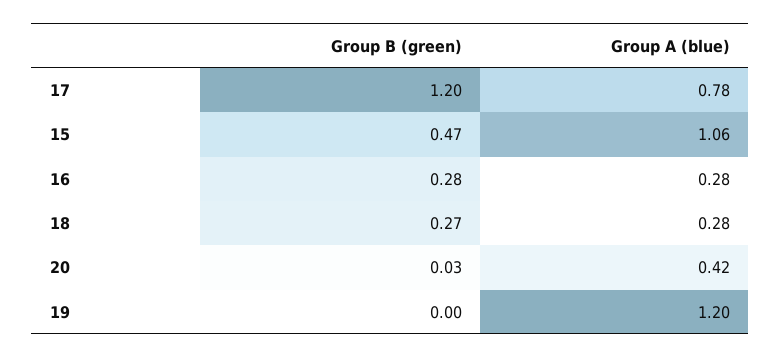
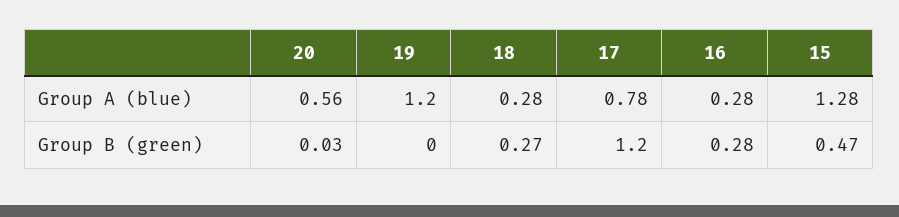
Group A (blue), 15: 1.06 -> 1.28
Group A (blue), 20: 0.42 -> 0.56

